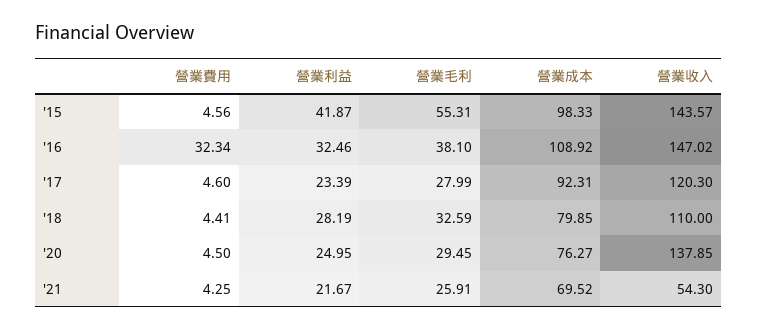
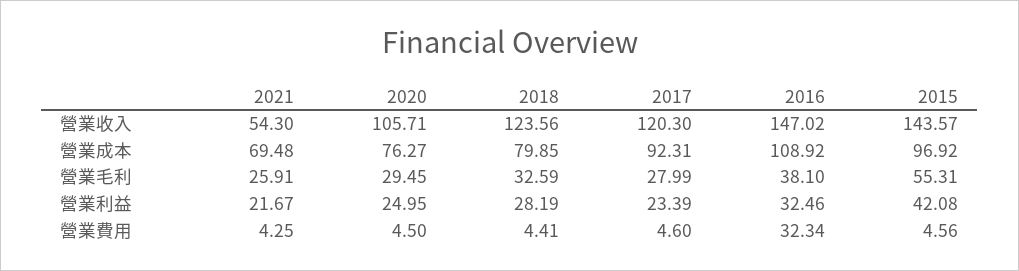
營業利益, '15: 41.87 -> 42.08
營業成本, '15: 98.33 -> 96.92
營業收入, '18: 110 -> 123.56
營業收入, '20: 137.85 -> 105.71
營業成本, '21: 69.52 -> 69.48

